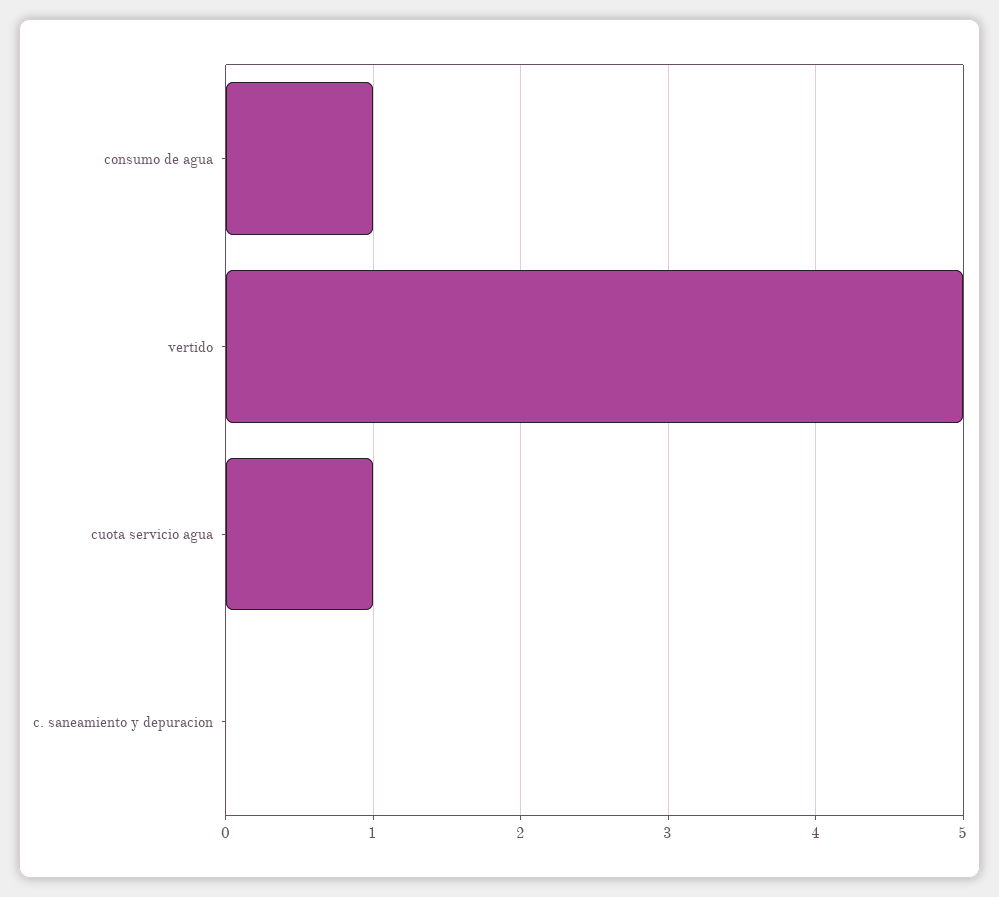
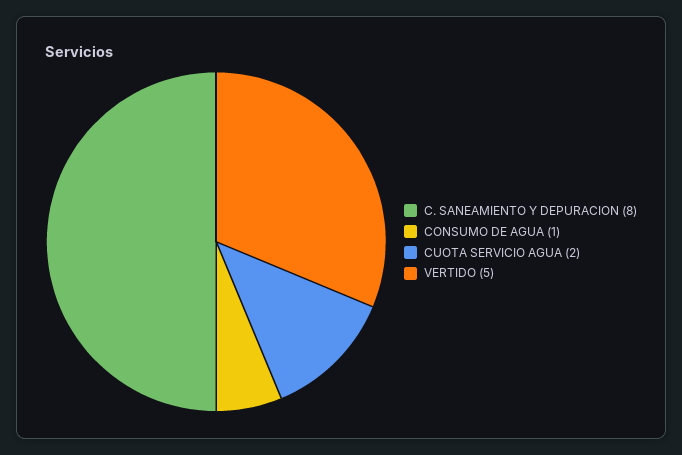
cuota servicio agua: 1 -> 2
c. saneamiento y depuracion: 0 -> 8

